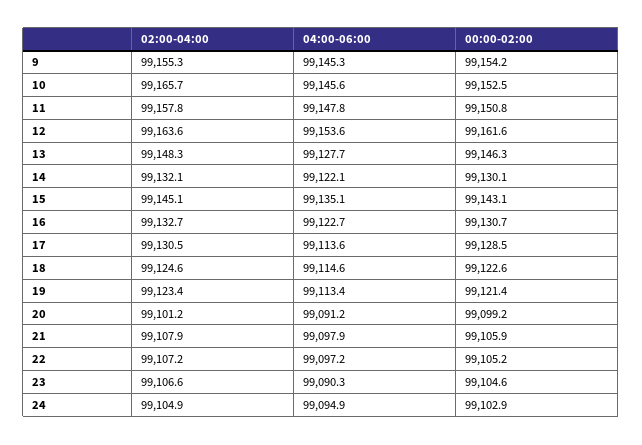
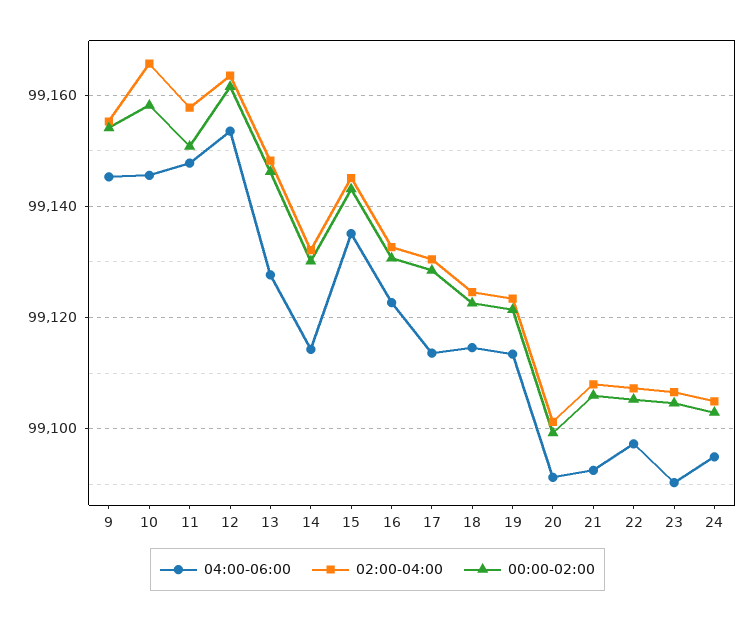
00:00-02:00, 10: 99152.5 -> 99158
04:00-06:00, 14: 99122.1 -> 99114
04:00-06:00, 21: 99097.9 -> 99092

